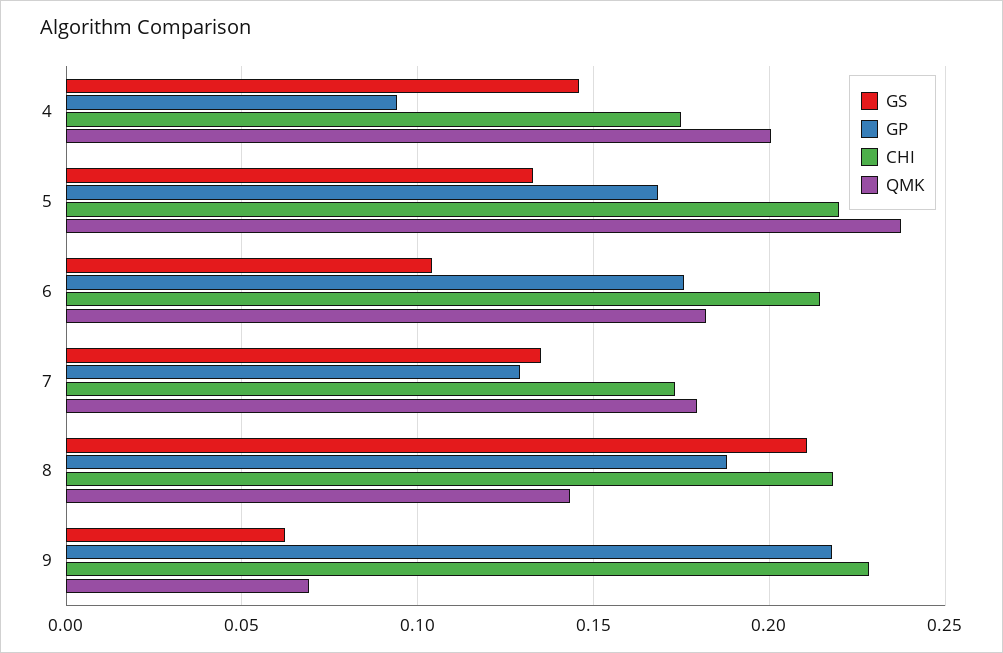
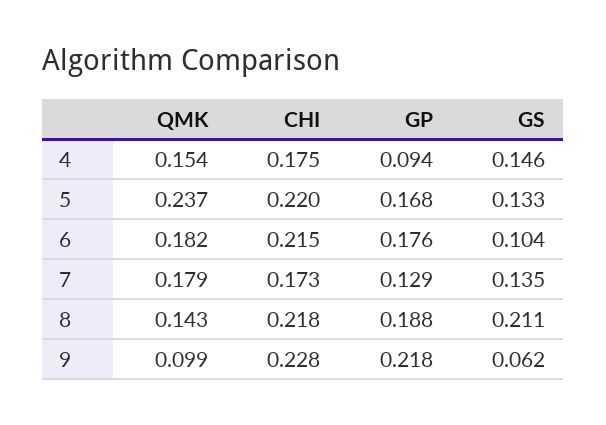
QMK, 4: 0.2 -> 0.154
QMK, 9: 0.07 -> 0.099

